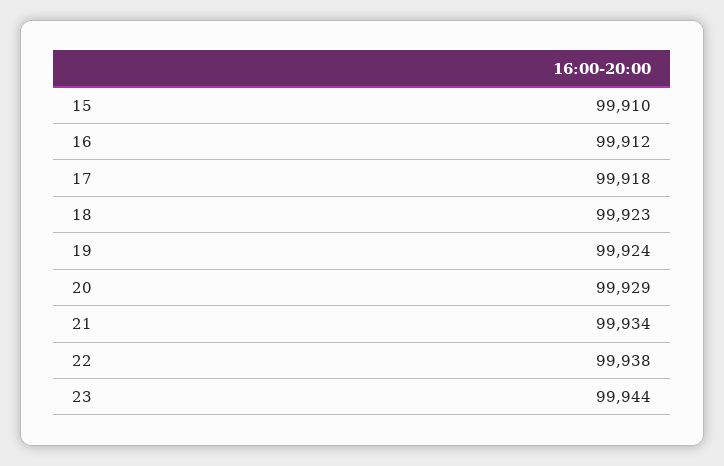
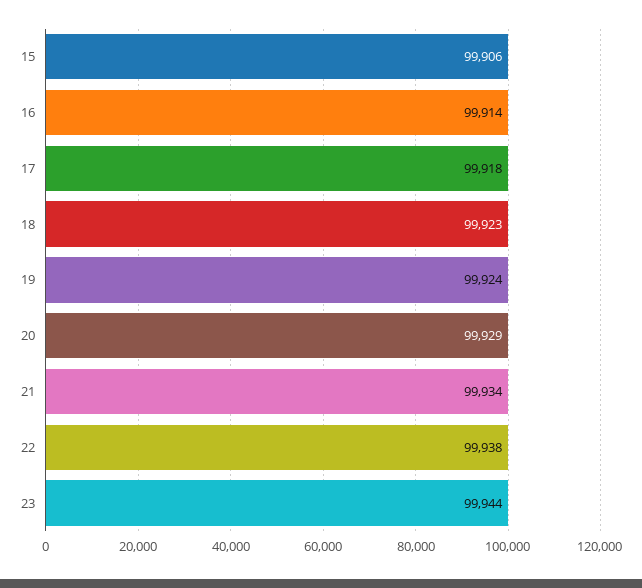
15: 99910 -> 99906
16: 99912 -> 99914

